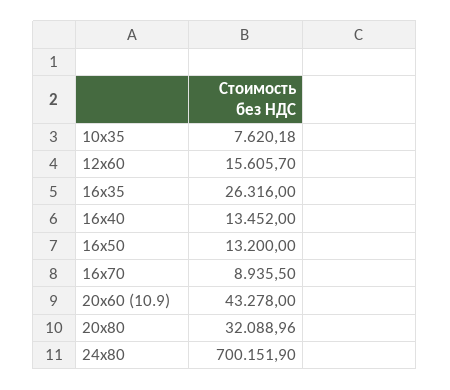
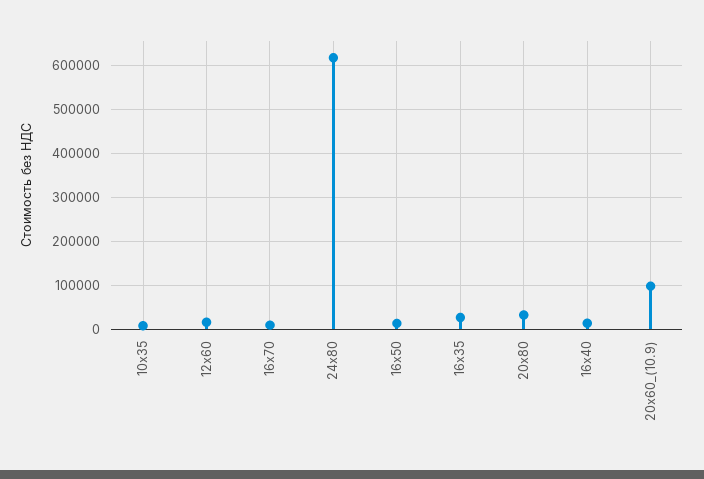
20х60 (10.9): 43278 -> 100000
24х80: 700151.9 -> 620000

